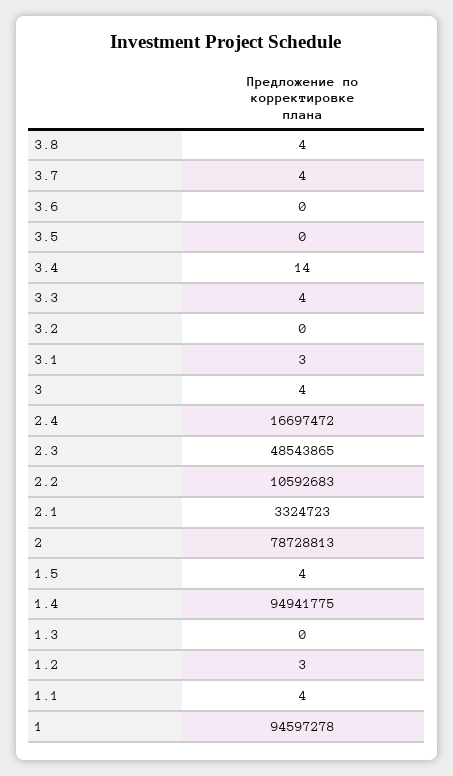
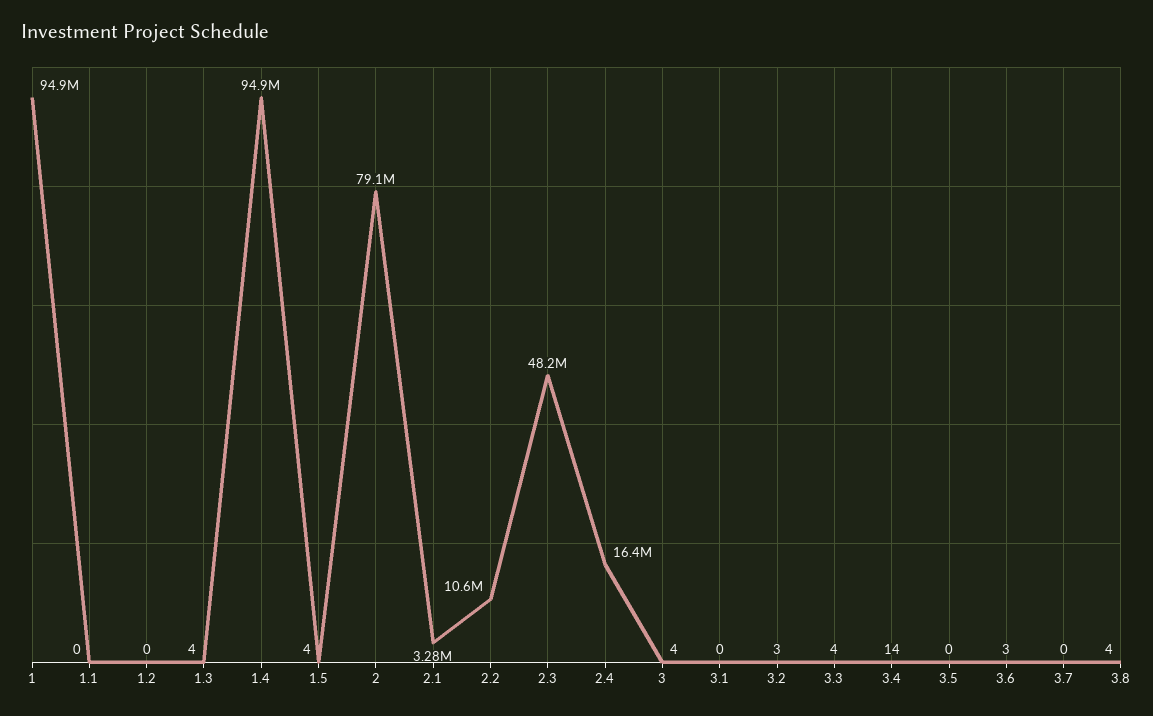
3.7: 4 -> 0
3.6: 0 -> 3
3.2: 0 -> 3
3.1: 3 -> 0
2.4: 16697472 -> 16400000
2.3: 48543865 -> 48200000
2.1: 3324723 -> 3280000
2: 78728813 -> 79100000
1.3: 0 -> 4
1.2: 3 -> 0
1.1: 4 -> 0
1: 94597278 -> 94900000

